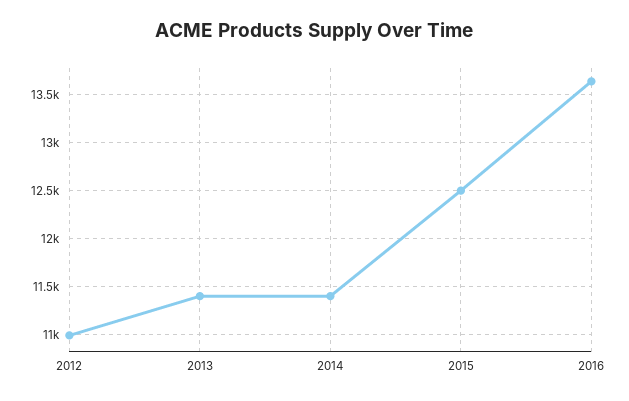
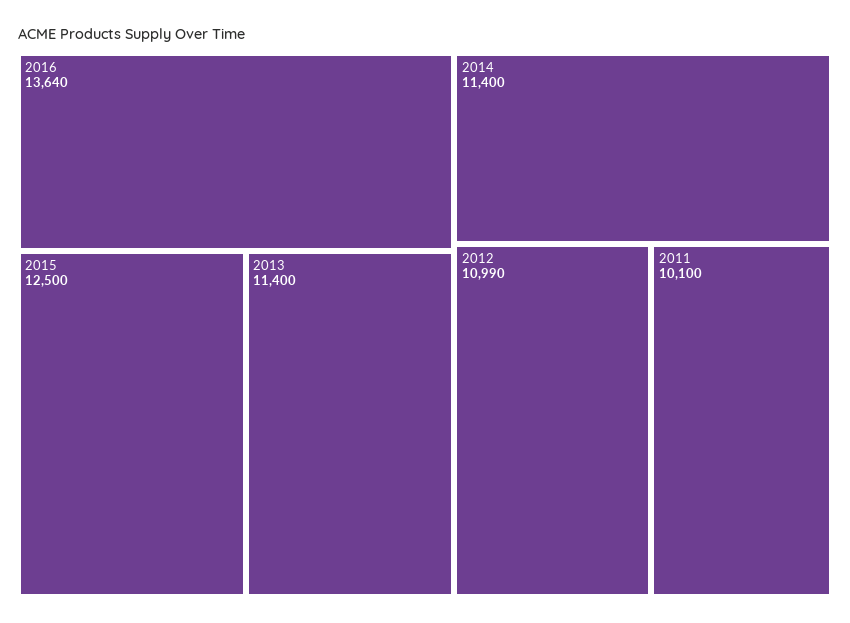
2011: none -> 10100

